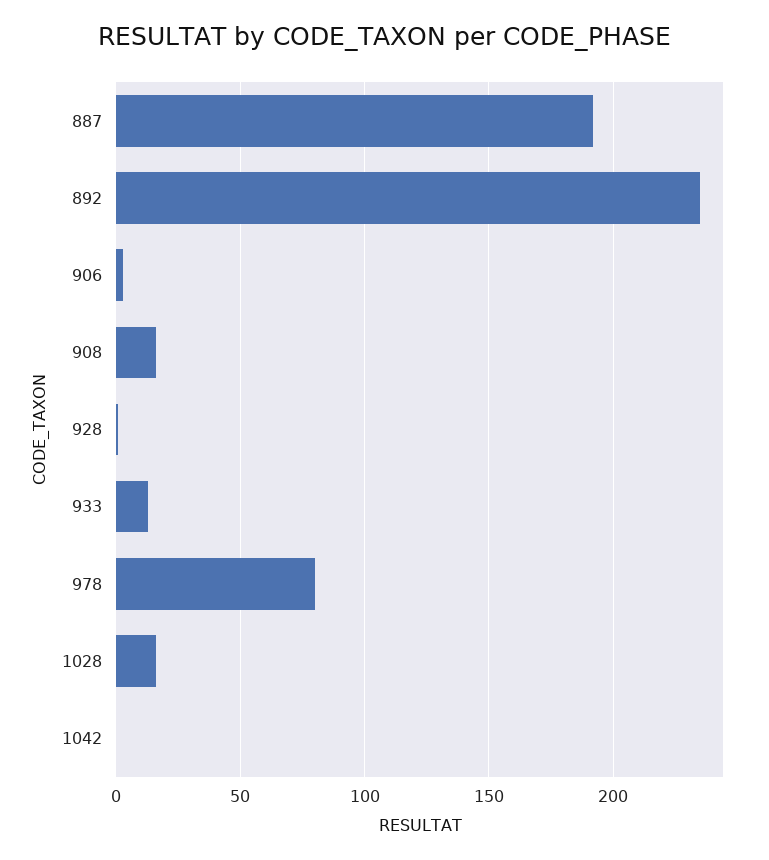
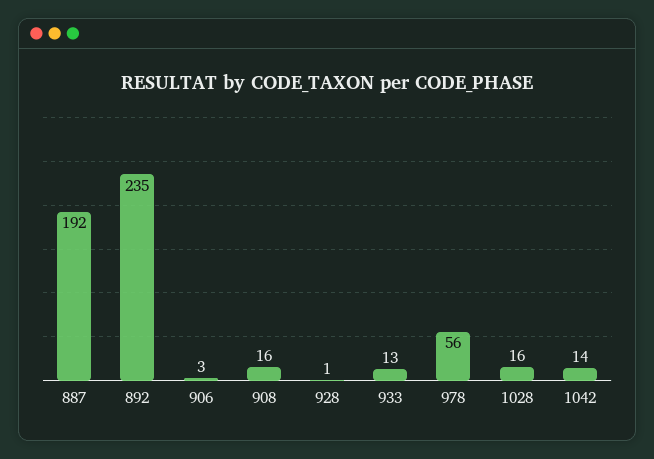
978: 80 -> 56
1042: 0 -> 14

